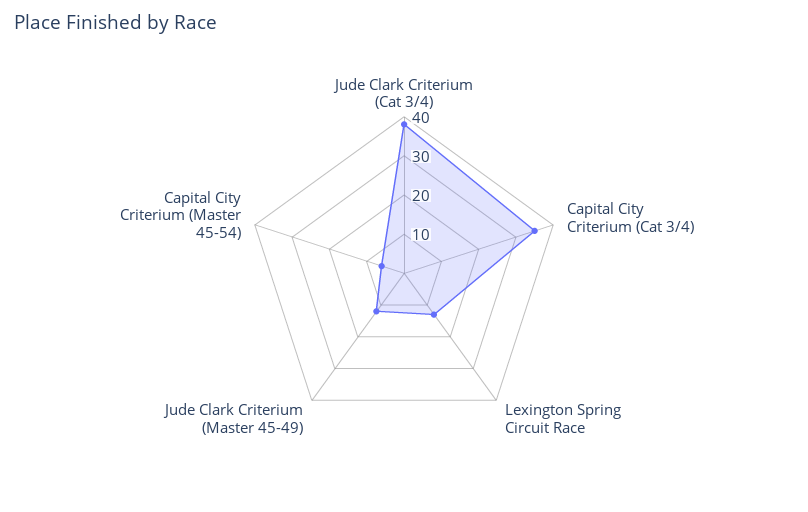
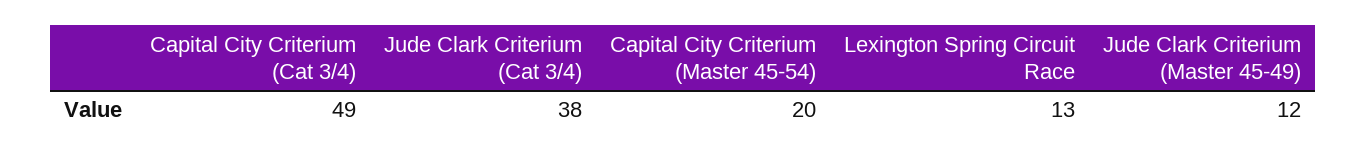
Capital City Criterium (Cat 3/4): 35 -> 49
Capital City Criterium (Master 45-54): 5 -> 20

